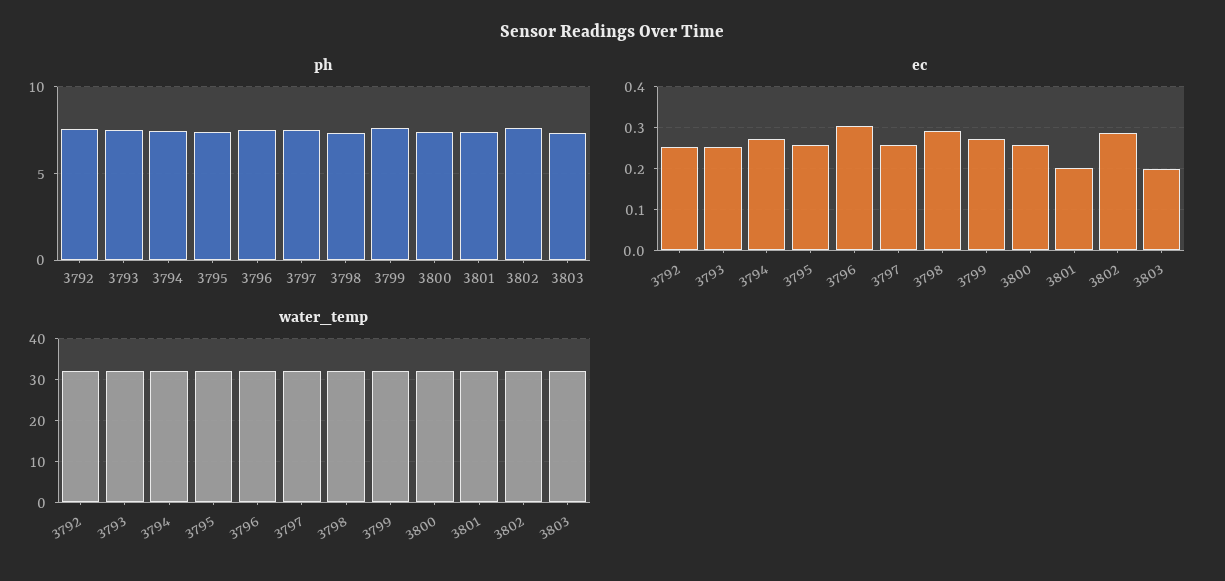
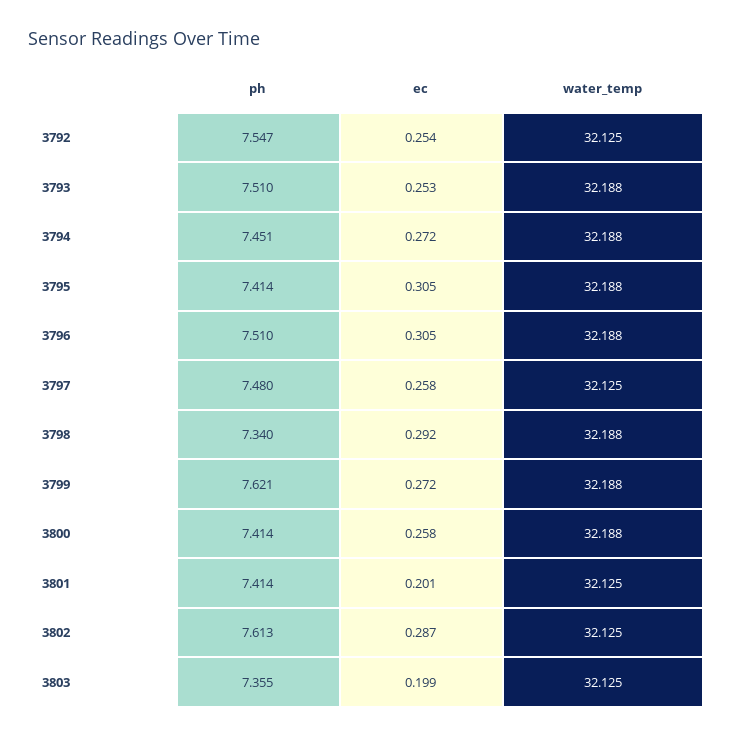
ec, 3795: 0.26 -> 0.305

